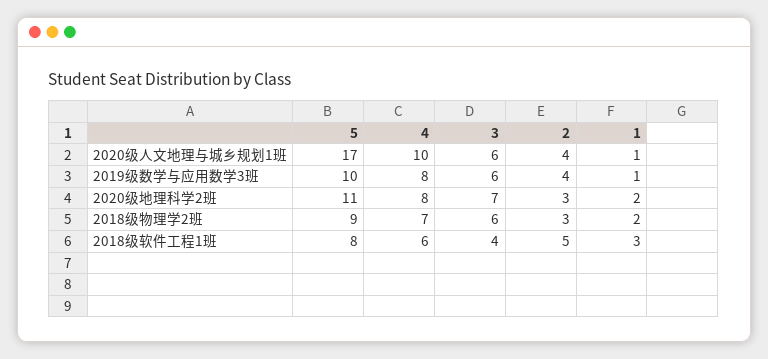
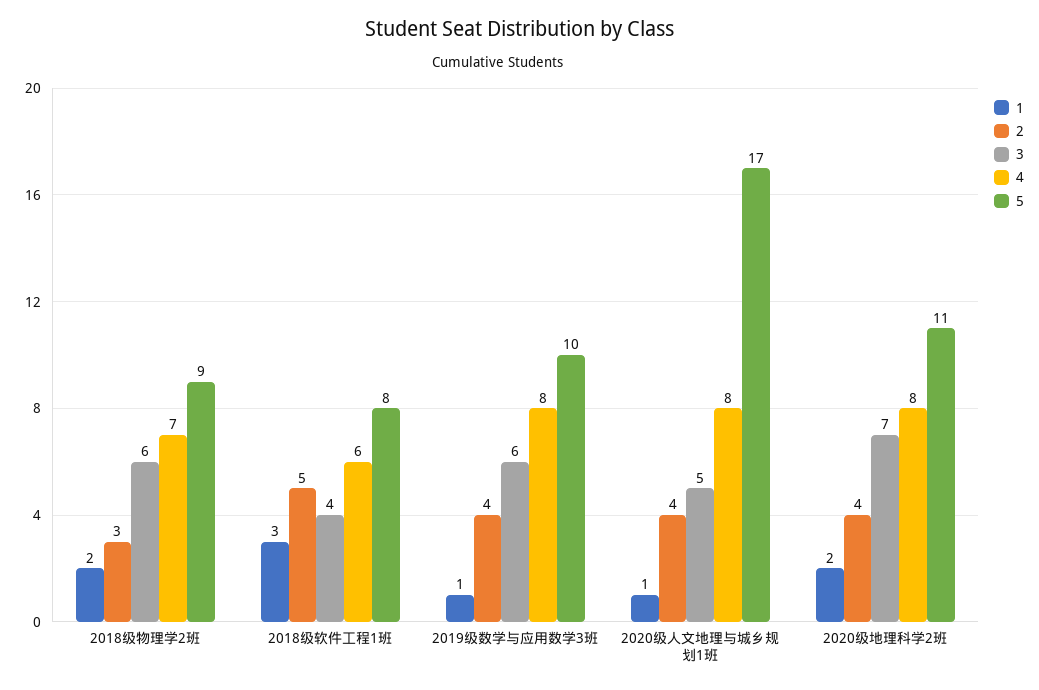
4, 2020级人文地理与城乡规划1班: 10 -> 8
3, 2020级人文地理与城乡规划1班: 6 -> 5
2, 2020级地理科学2班: 3 -> 4

